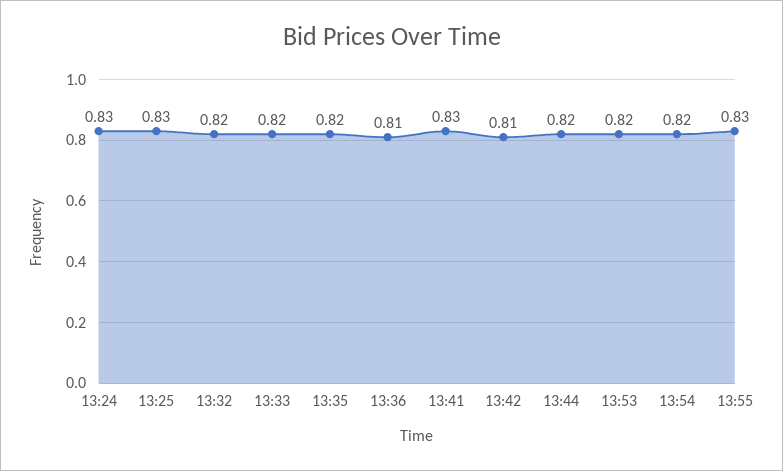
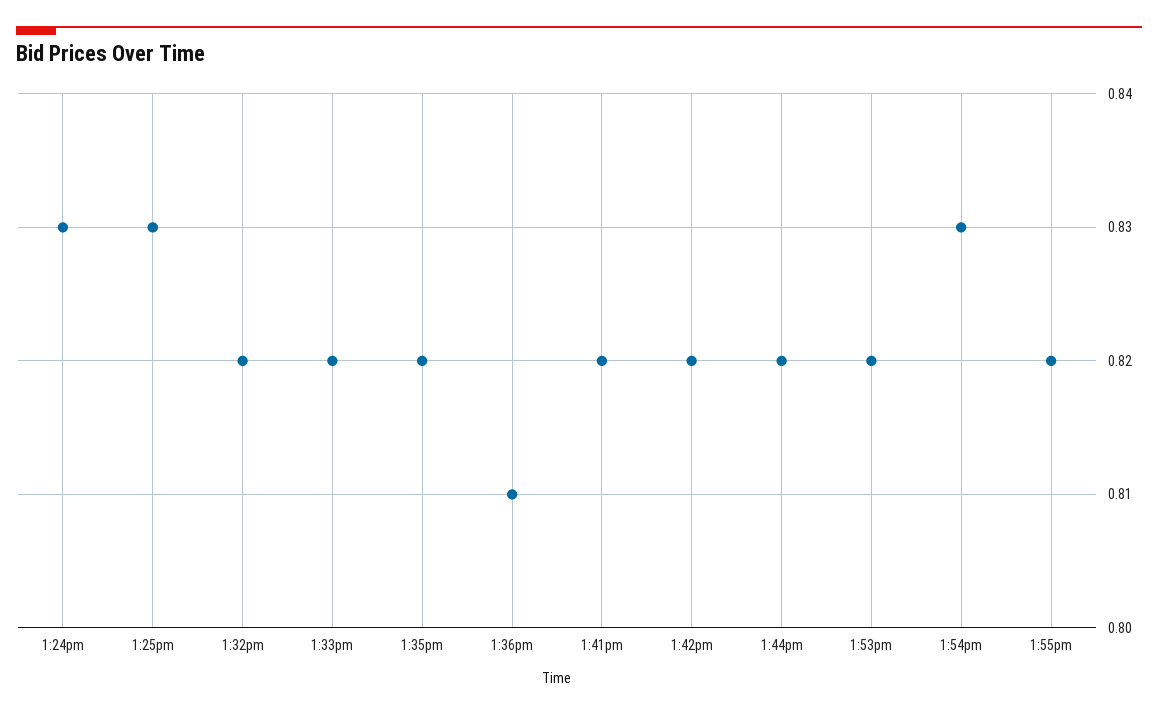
13:41: 0.83 -> 0.82
13:42: 0.81 -> 0.82
13:54: 0.82 -> 0.83
13:55: 0.83 -> 0.82

